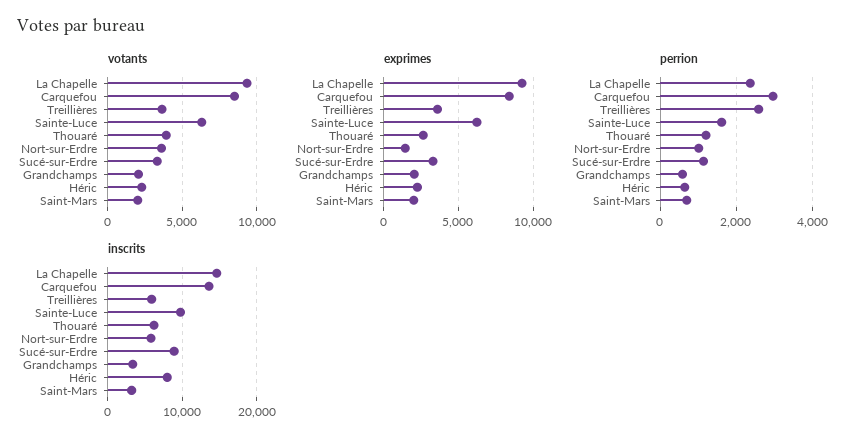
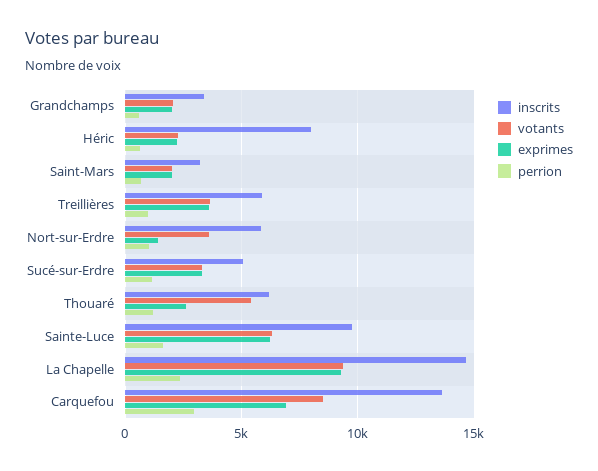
votants, Thouaré: 4000 -> 5500
exprimes, Carquefou: 8500 -> 7000
perrion, Treillières: 2600 -> 1000
inscrits, Sucé-sur-Erdre: 9000 -> 5000

